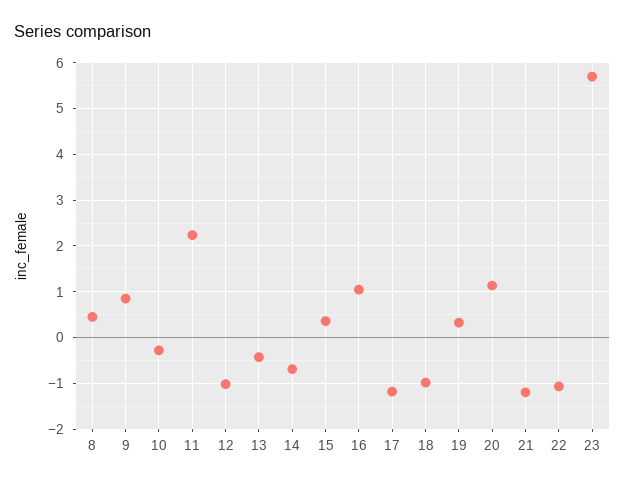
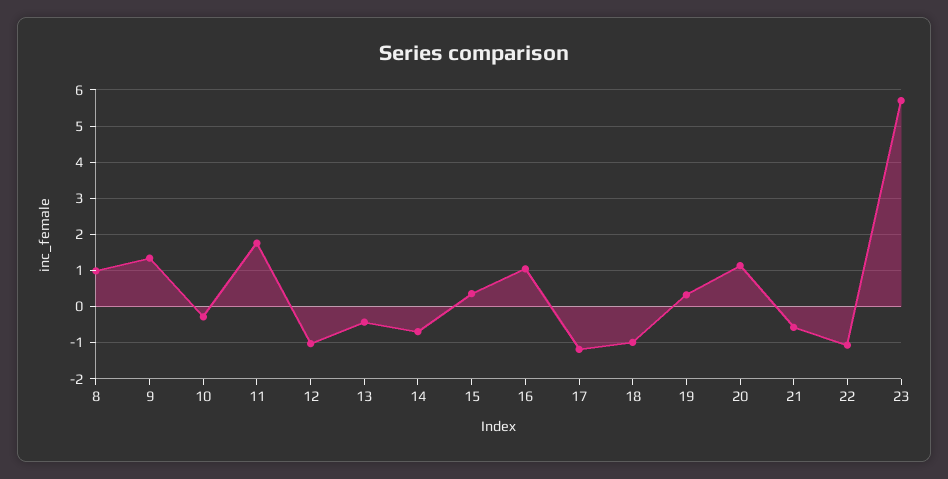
8: 0.4 -> 1
9: 0.8 -> 1.4
11: 2.2 -> 1.8
21: -1.2 -> -0.6

